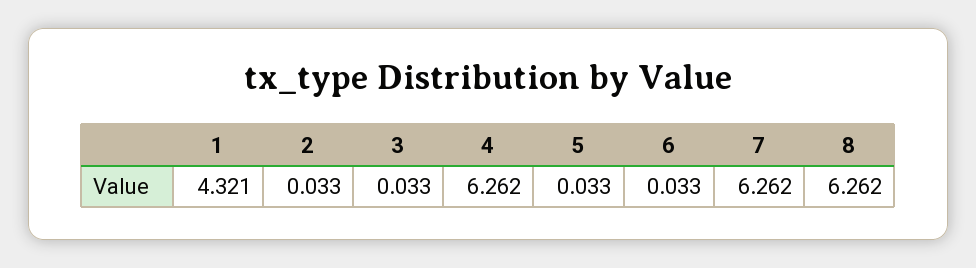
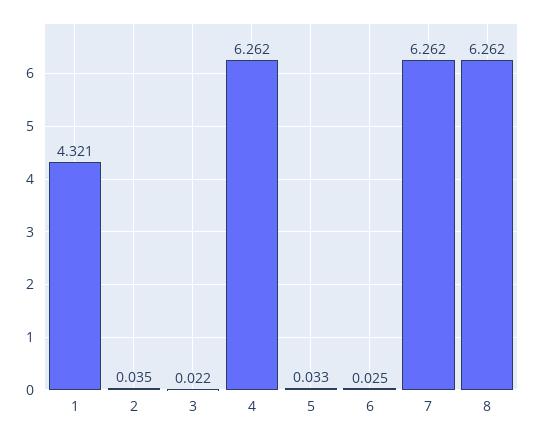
2: 0.033 -> 0.035
3: 0.033 -> 0.022
6: 0.033 -> 0.025

